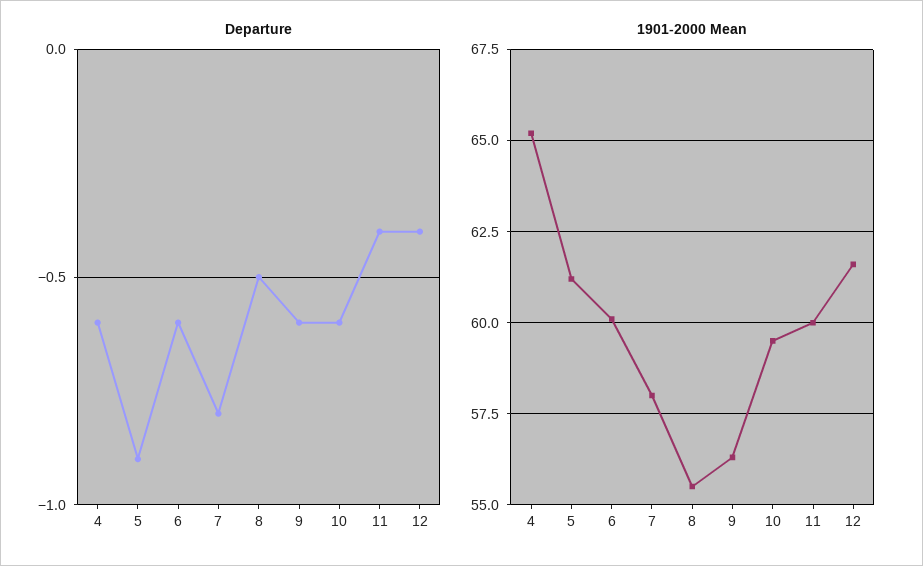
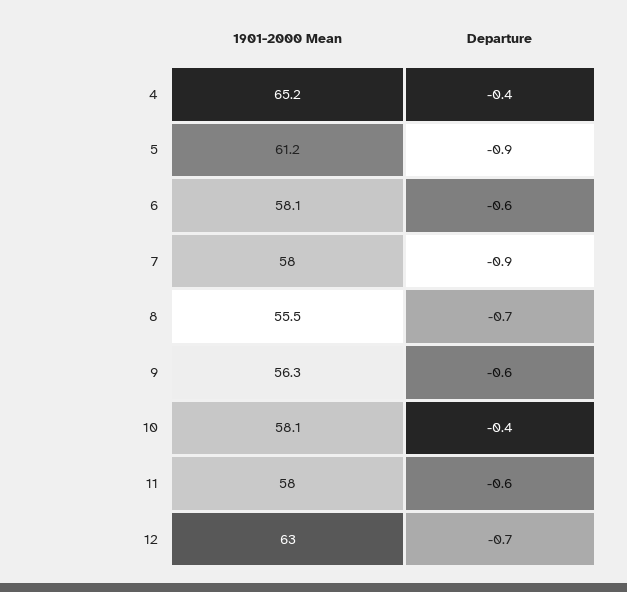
Departure, 4: -0.6 -> -0.4
Departure, 7: -0.8 -> -0.9
Departure, 8: -0.5 -> -0.7
Departure, 10: -0.6 -> -0.4
Departure, 11: -0.4 -> -0.6
Departure, 12: -0.4 -> -0.7
1901-2000 Mean, 6: 60 -> 58.1
1901-2000 Mean, 10: 59.5 -> 58.1
1901-2000 Mean, 11: 60 -> 58
1901-2000 Mean, 12: 61.5 -> 63

